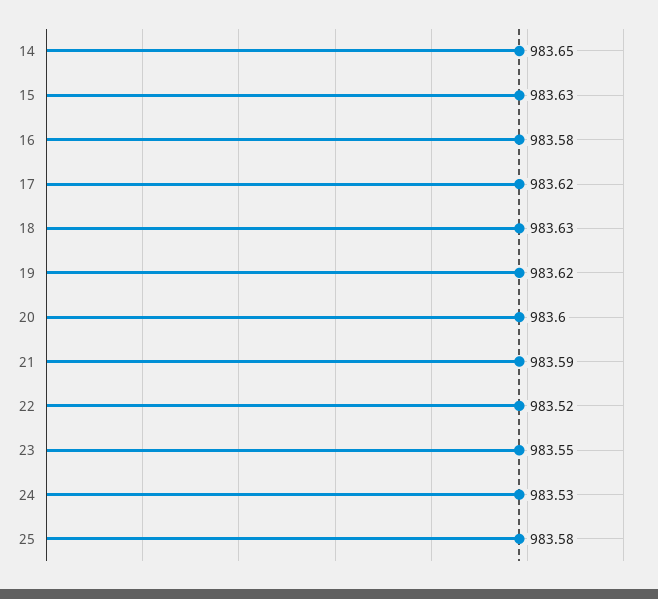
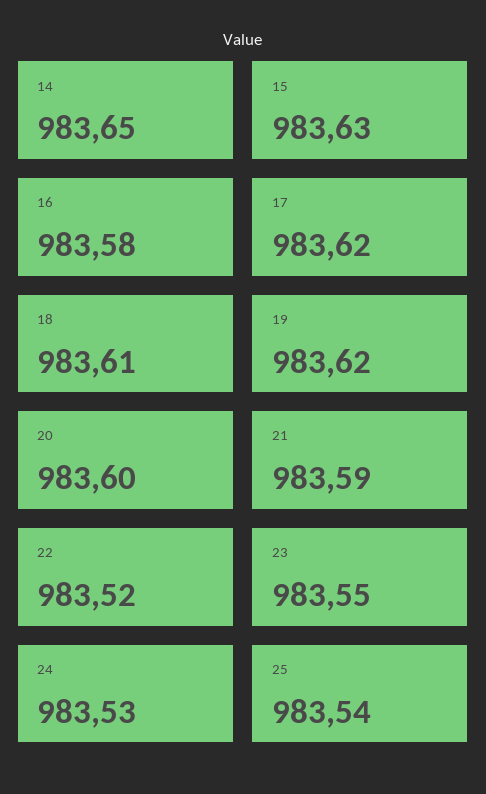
18: 983.63 -> 983.61
25: 983.58 -> 983.54

